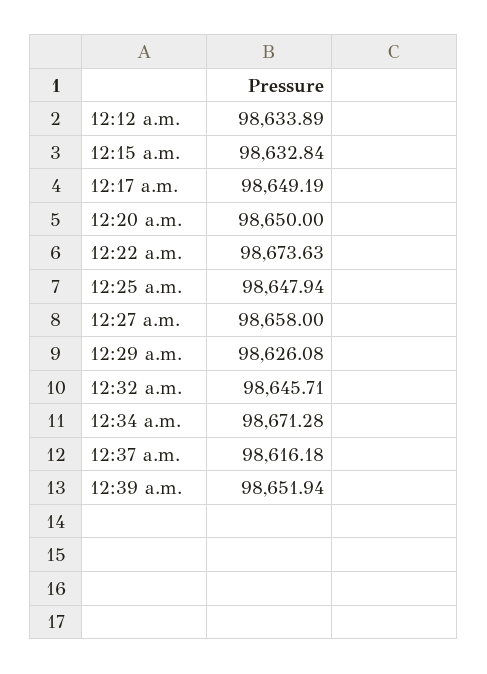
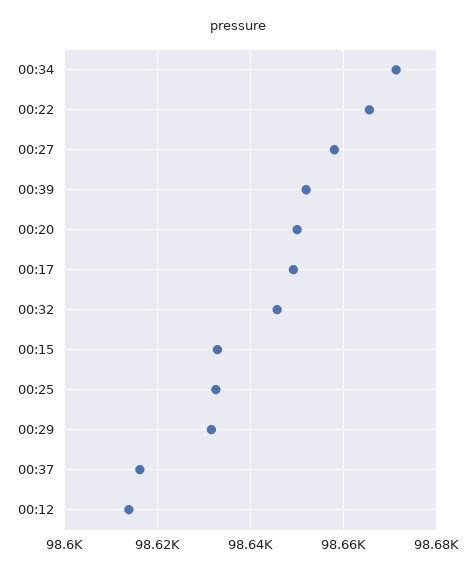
12:12 a.m.: 98633.89 -> 98614
12:22 a.m.: 98673.63 -> 98666
12:25 a.m.: 98647.94 -> 98632
12:29 a.m.: 98626.08 -> 98632

